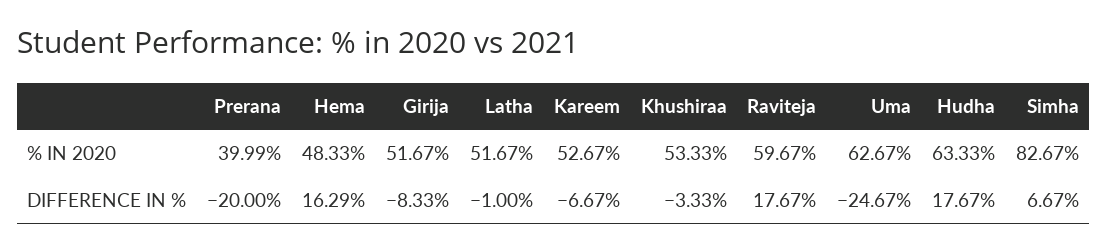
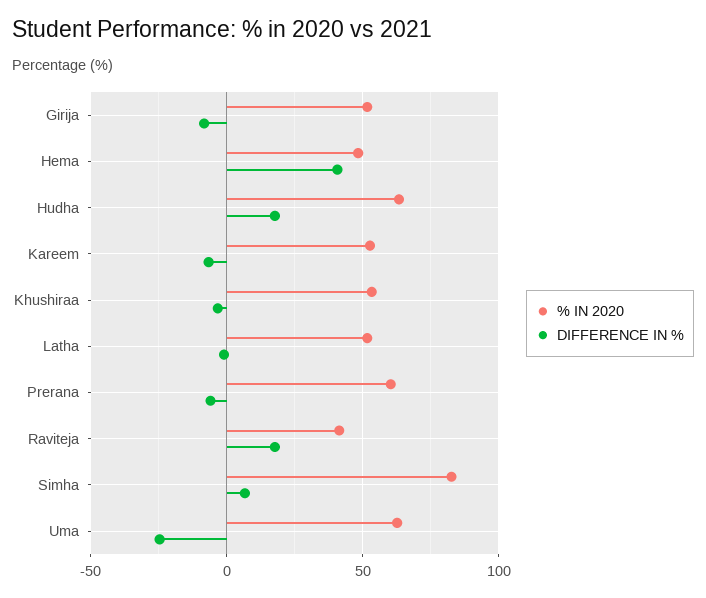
% IN 2020, Prerana: 39.99 -> 60
% IN 2020, Raviteja: 59.67 -> 40
DIFFERENCE IN %, Prerana: -20 -> -5
DIFFERENCE IN %, Hema: 16.29 -> 40

